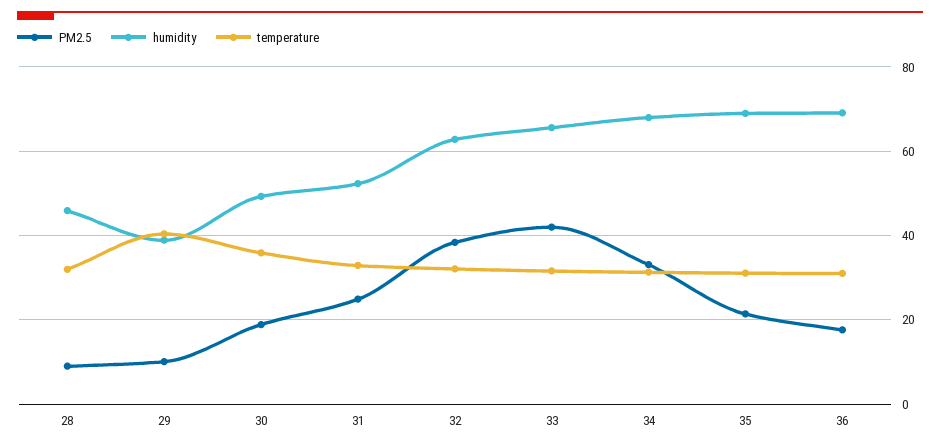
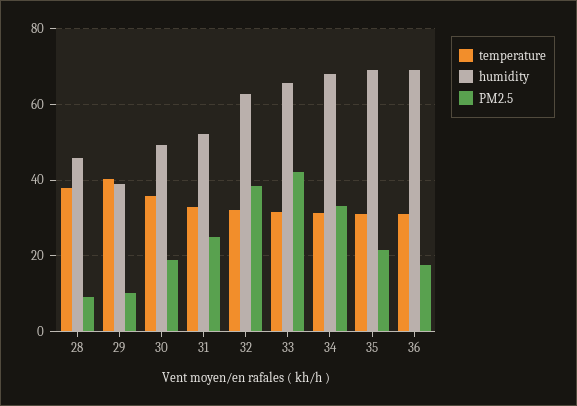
temperature, 28: 32 -> 38

